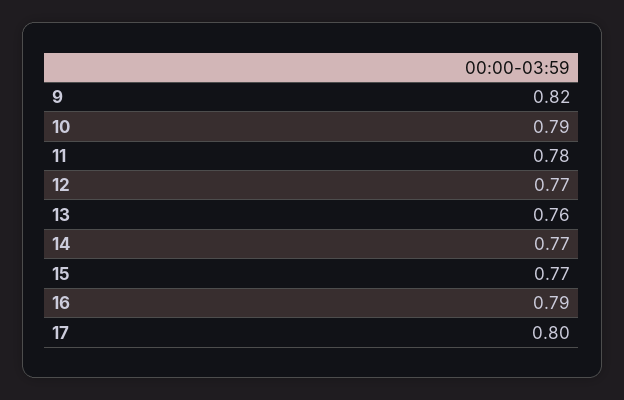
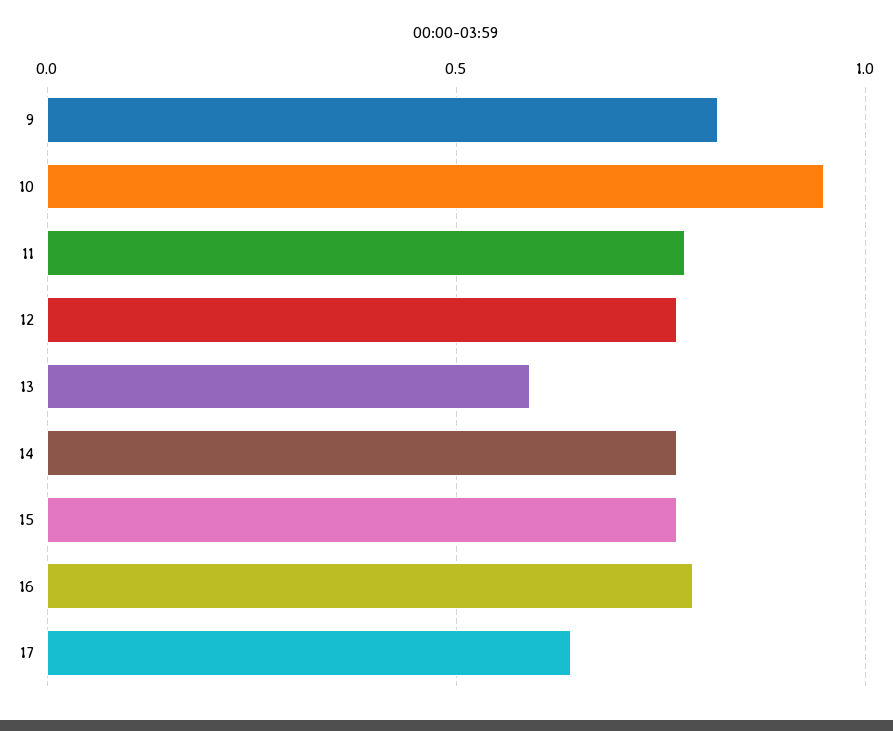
10: 0.79 -> 0.95
13: 0.76 -> 0.6
17: 0.8 -> 0.65

